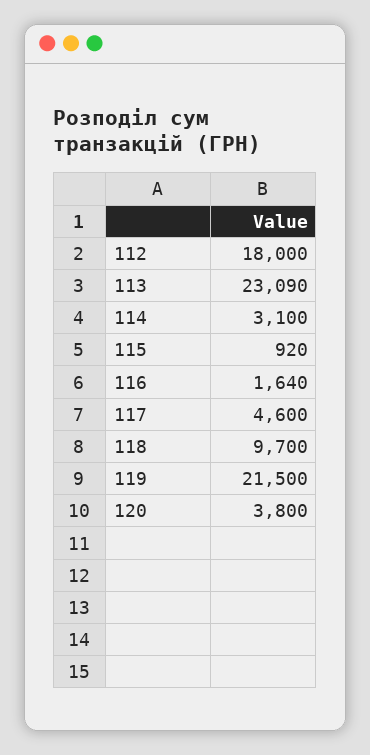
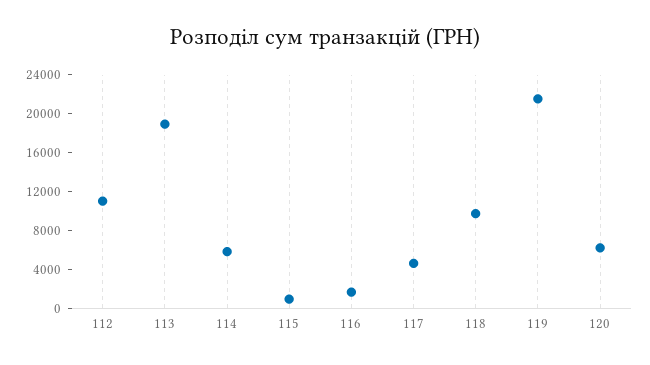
112: 18000 -> 11000
113: 23090 -> 19000
114: 3100 -> 6000
120: 3800 -> 6000

